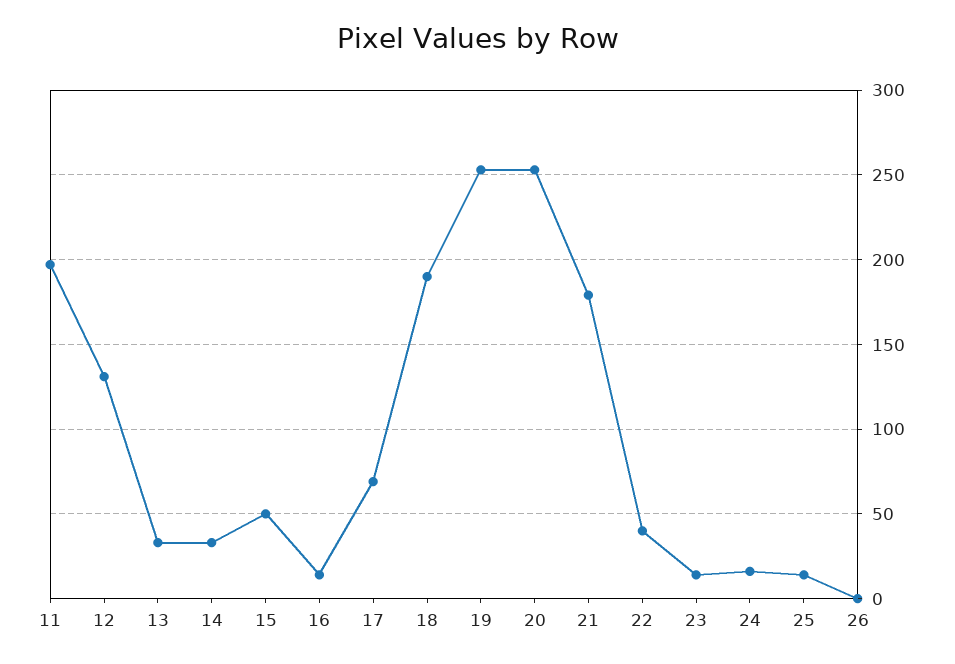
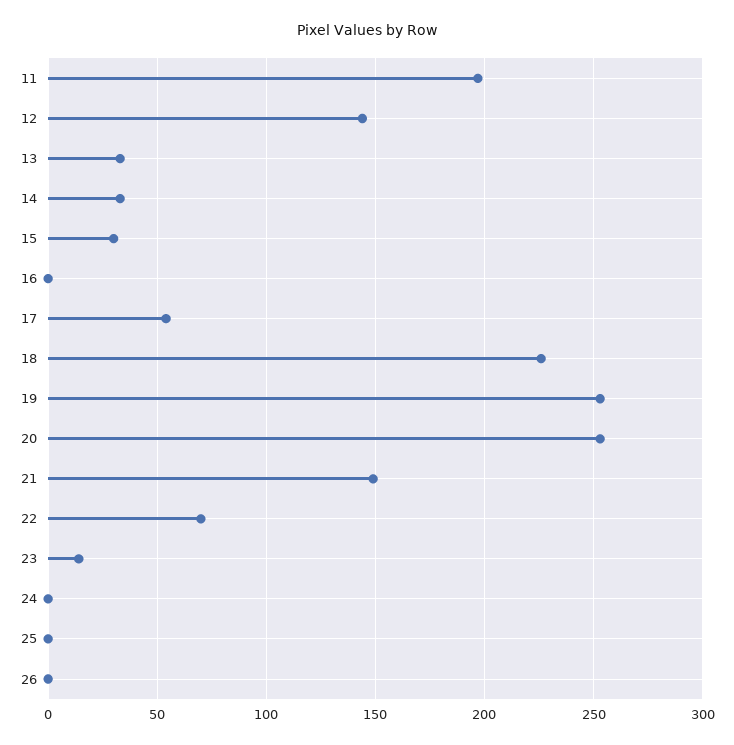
12: 130 -> 145
15: 50 -> 30
16: 15 -> 0
17: 70 -> 55
18: 190 -> 225
21: 180 -> 150
22: 40 -> 70
24: 15 -> 0
25: 15 -> 0

